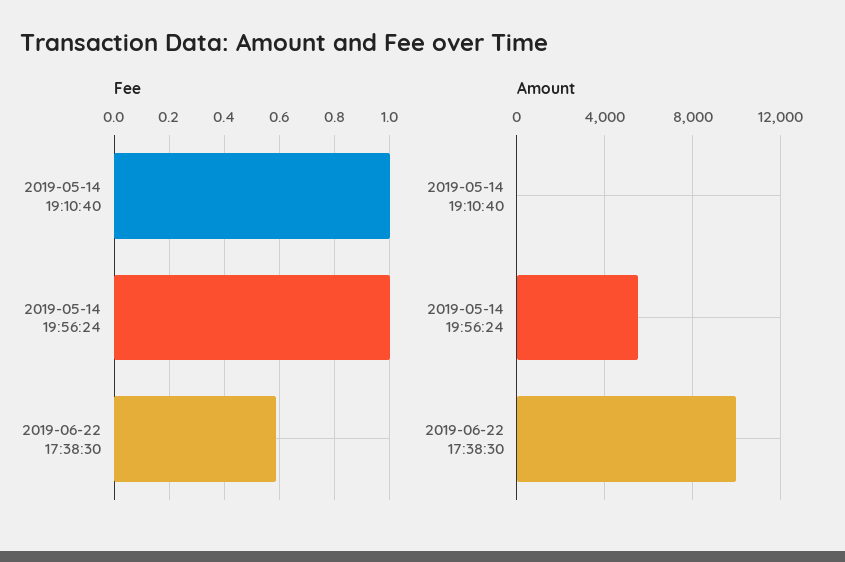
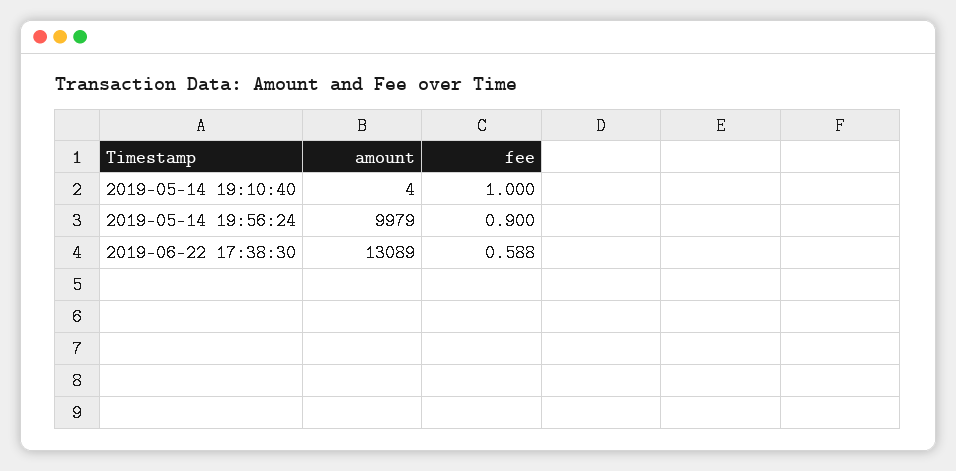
Fee, 2019-05-14 19:56:24: 1 -> 0.9
Amount, 2019-05-14 19:56:24: 5500 -> 9979
Amount, 2019-06-22 17:38:30: 10000 -> 13089

